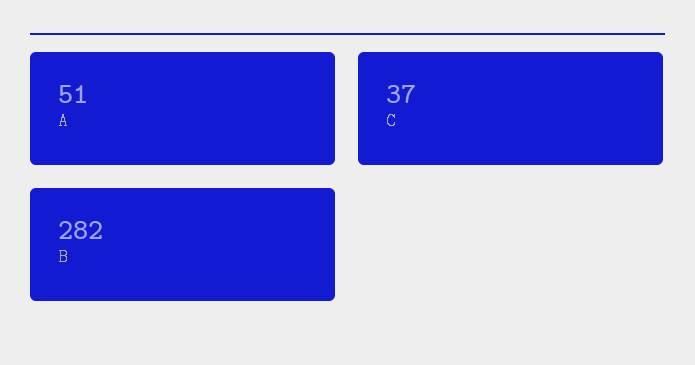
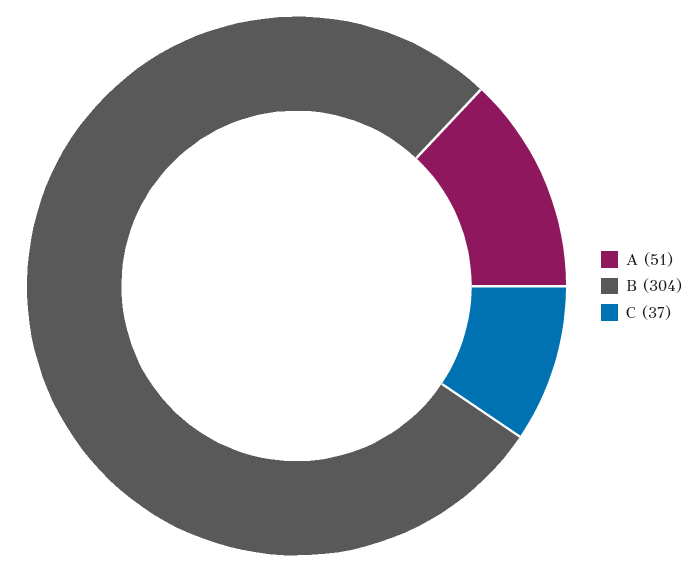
B: 282 -> 304

